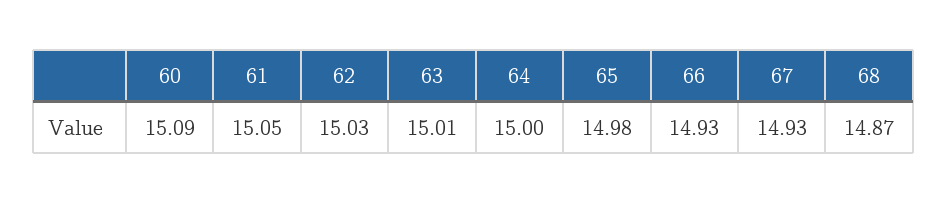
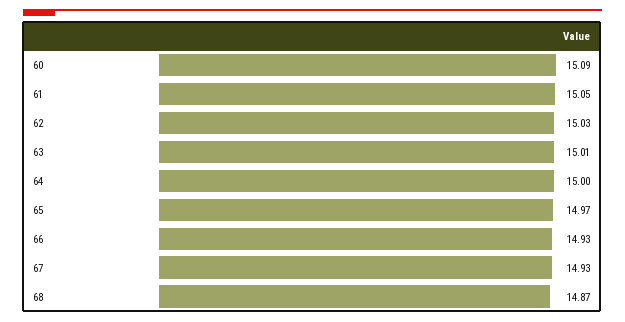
65: 14.98 -> 14.97

